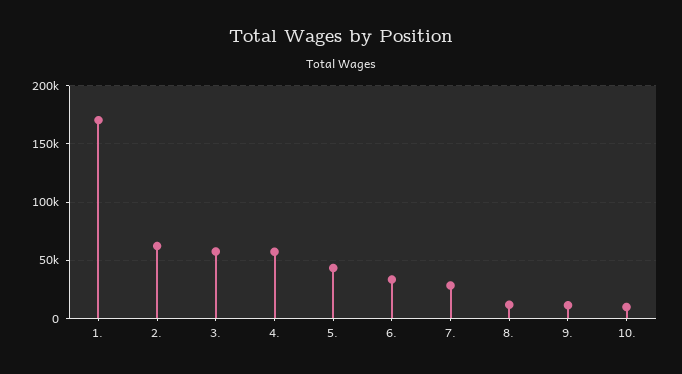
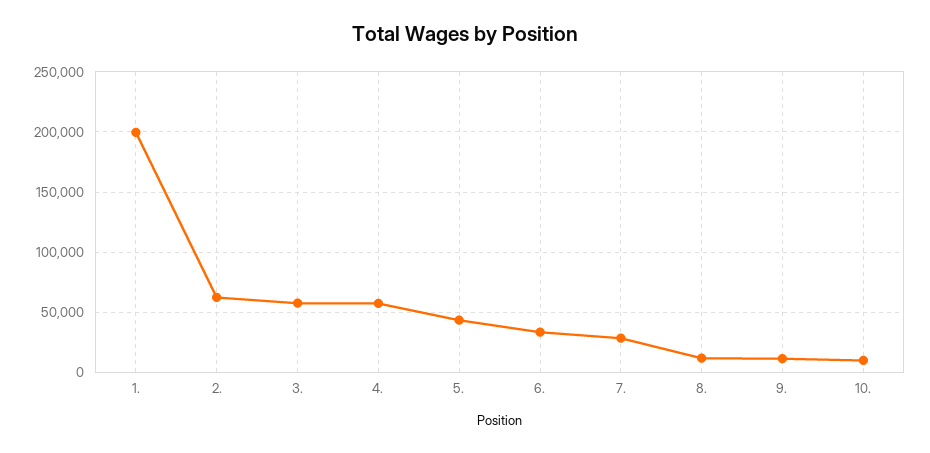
1.: 170000 -> 200000

